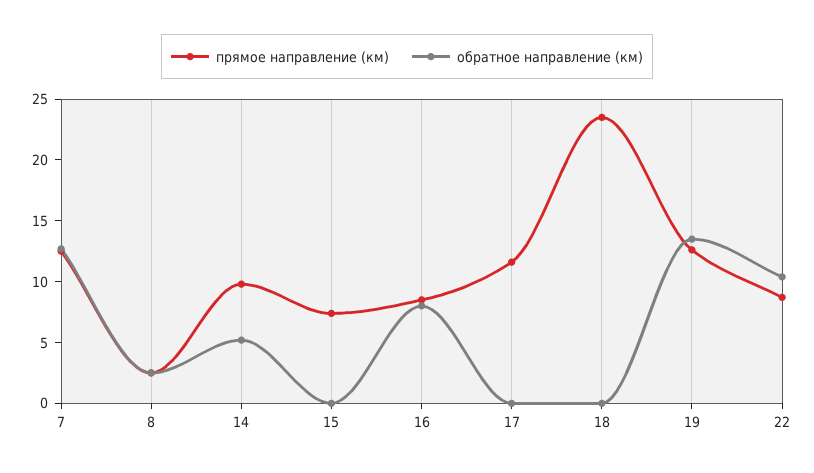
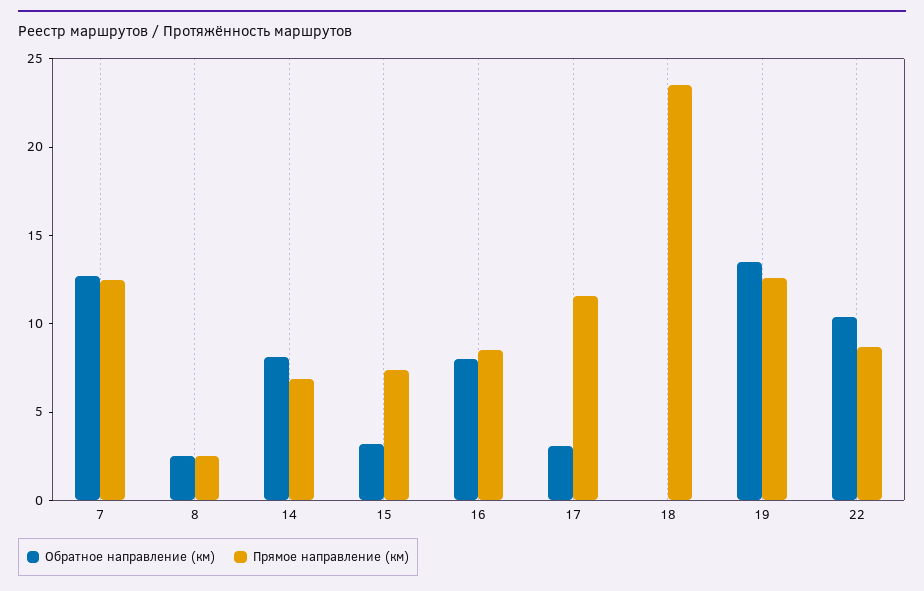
прямое направление (км), 14: 10 -> 7
обратное направление (км), 14: 5 -> 8
обратное направление (км), 15: 0 -> 3
обратное направление (км), 17: 0 -> 3

